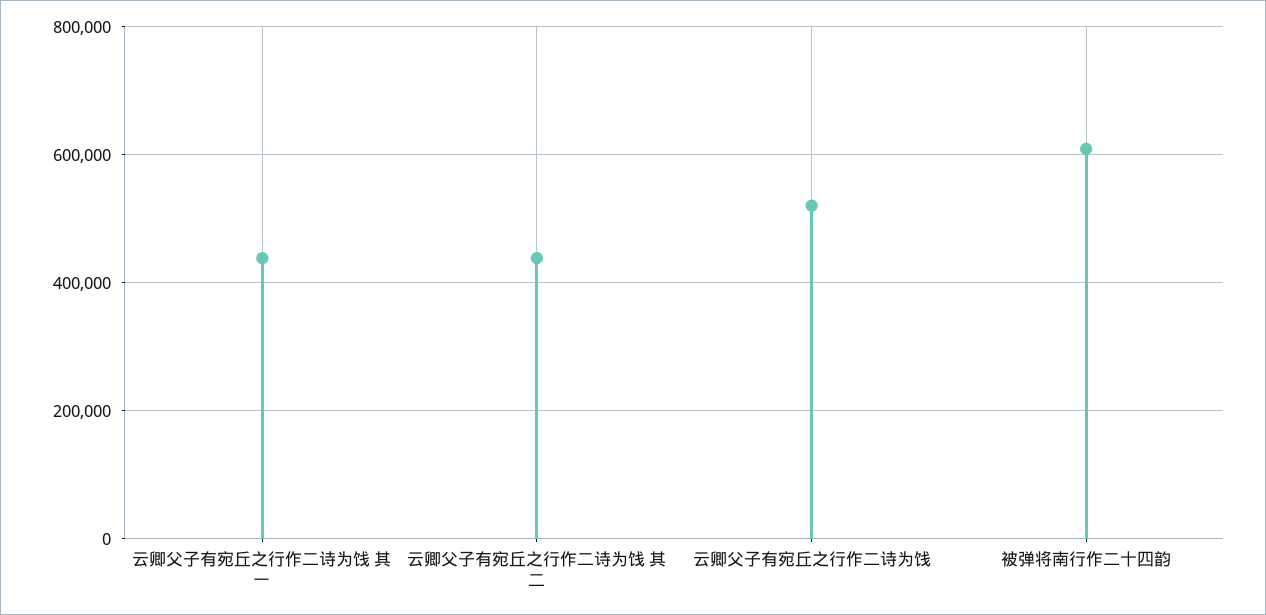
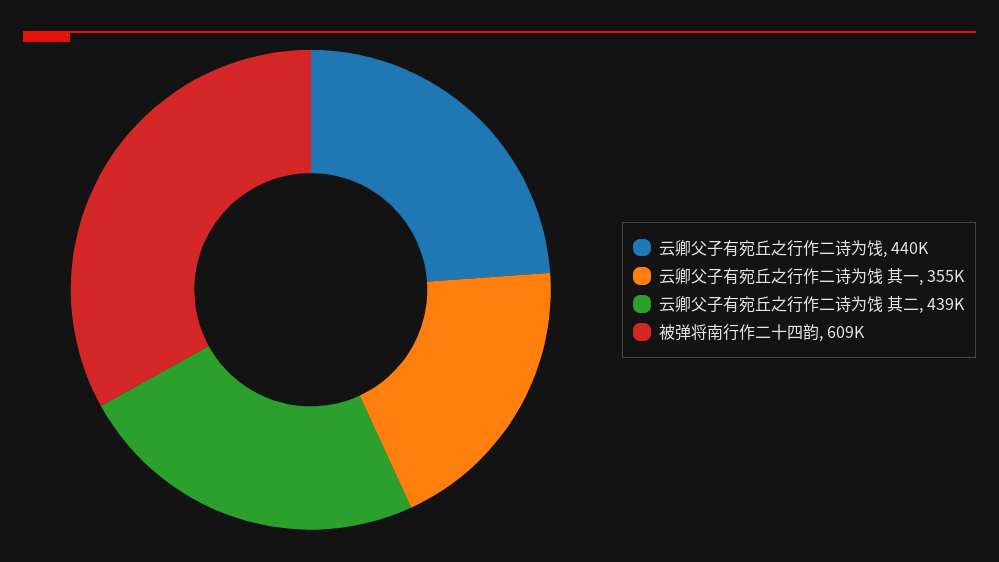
云卿父子有宛丘之行作二诗为饯 其一: 440000 -> 355000
云卿父子有宛丘之行作二诗为饯: 520000 -> 440000

